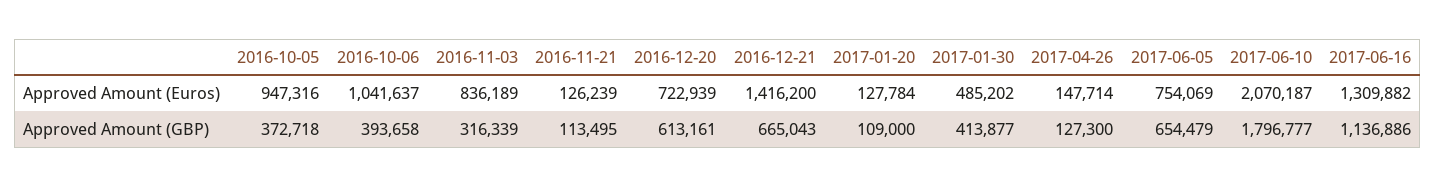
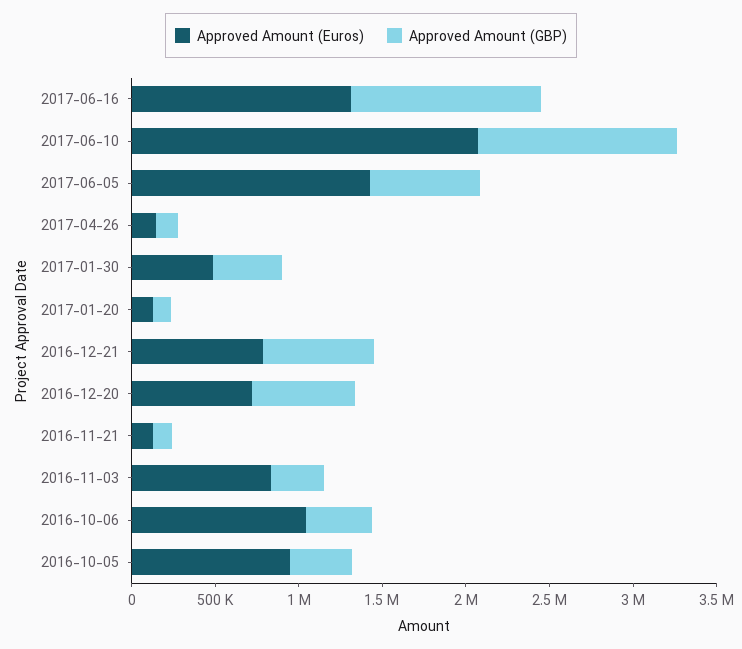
Approved Amount (Euros), 2016-12-21: 1416200 -> 800000
Approved Amount (Euros), 2017-06-05: 754069 -> 1400000
Approved Amount (GBP), 2017-06-10: 1796777 -> 1200000

